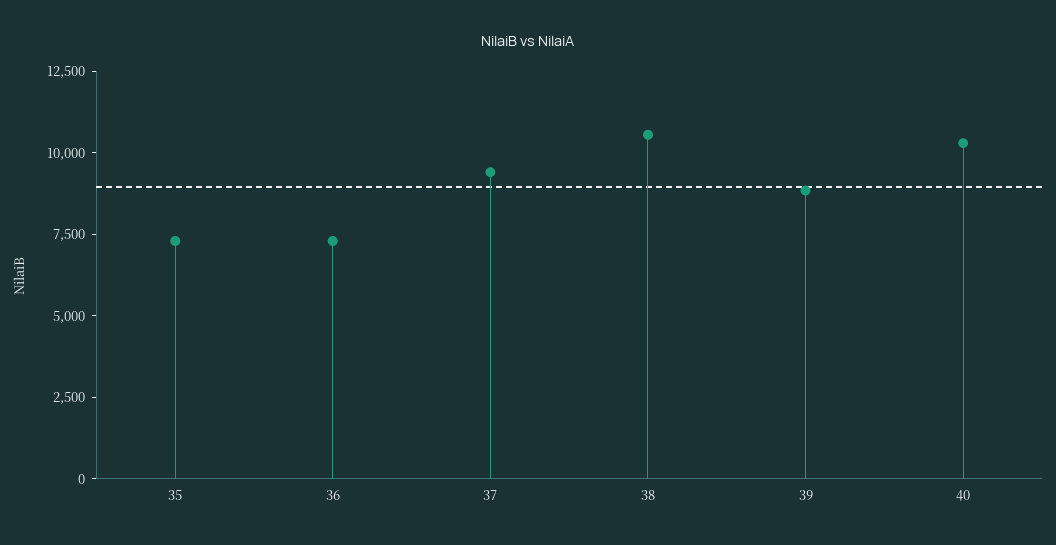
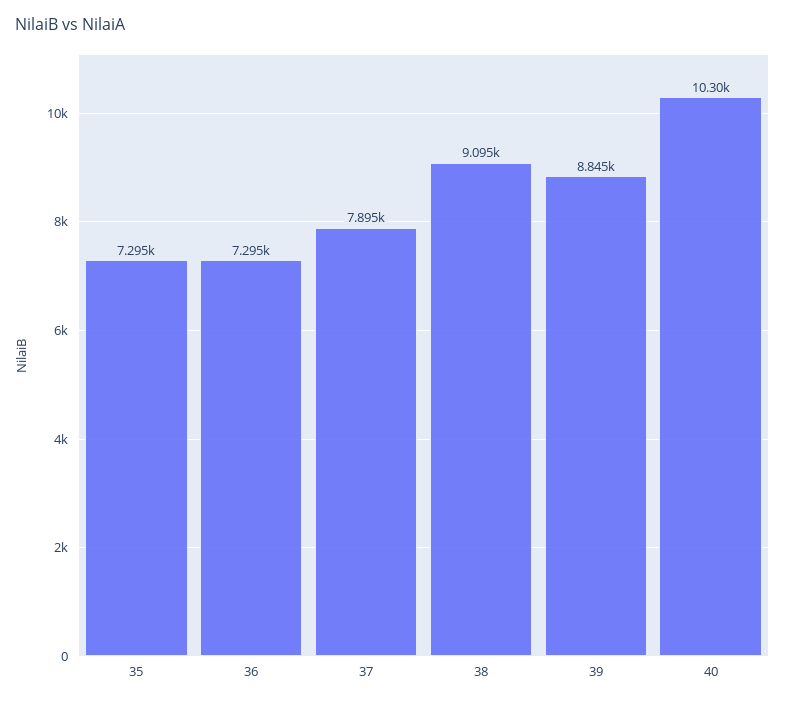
37: 9500 -> 7895
38: 10500 -> 9095

